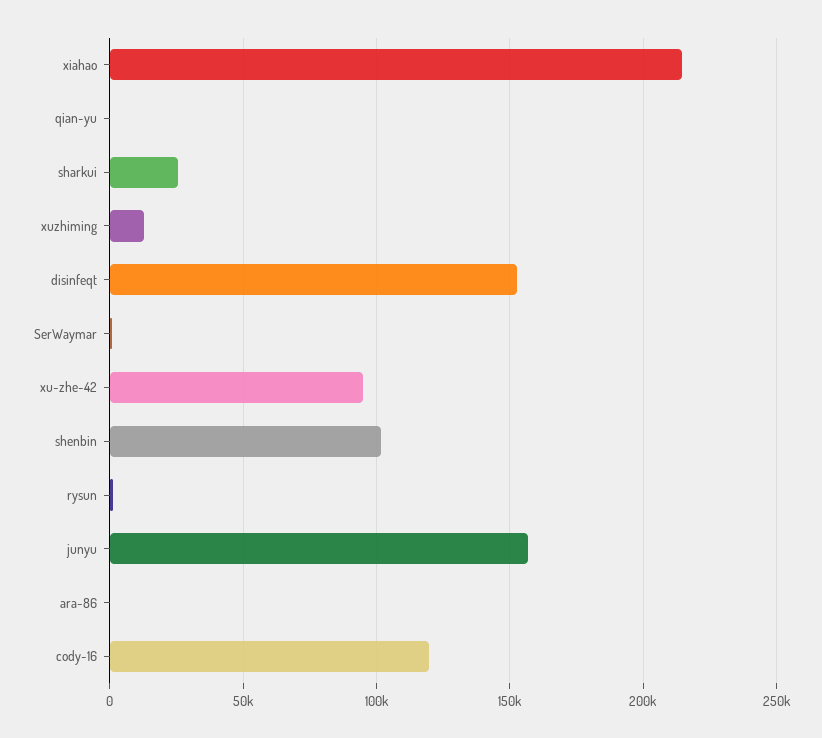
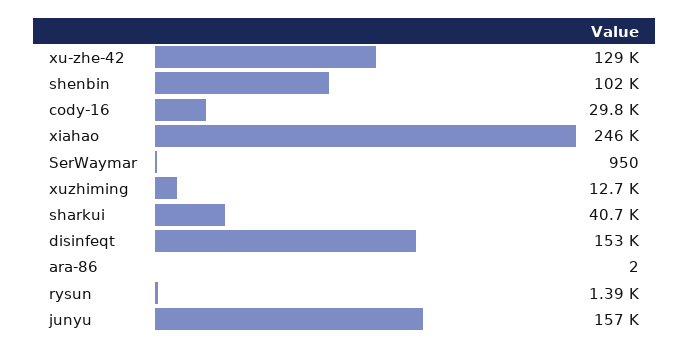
xiahao: 215000 -> 246000
qian-yu: 0 -> none
sharkui: 25000 -> 40700
xu-zhe-42: 95000 -> 129000
cody-16: 120000 -> 29800

